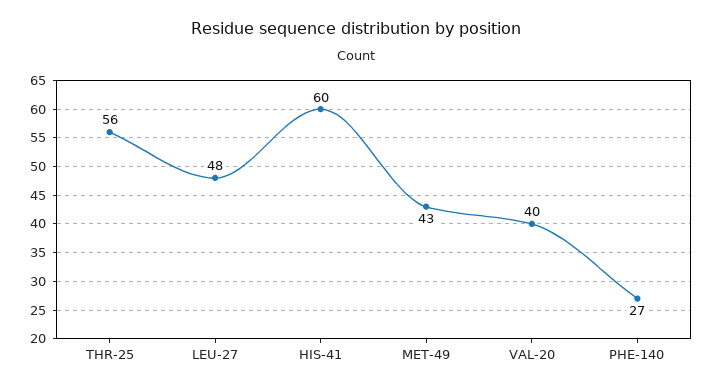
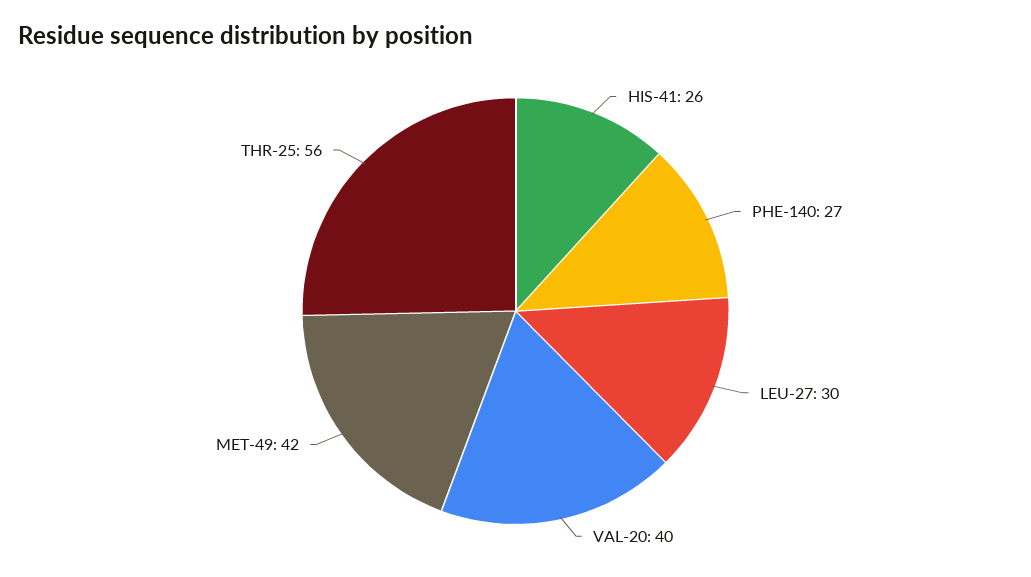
LEU-27: 48 -> 30
HIS-41: 60 -> 26
MET-49: 43 -> 42

